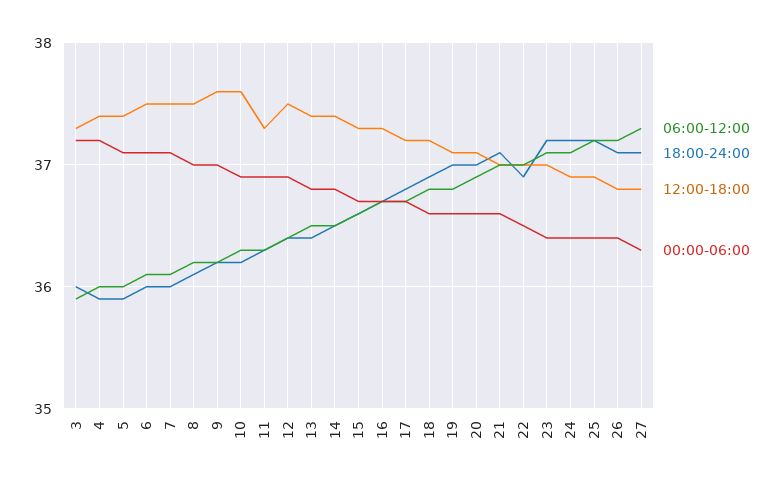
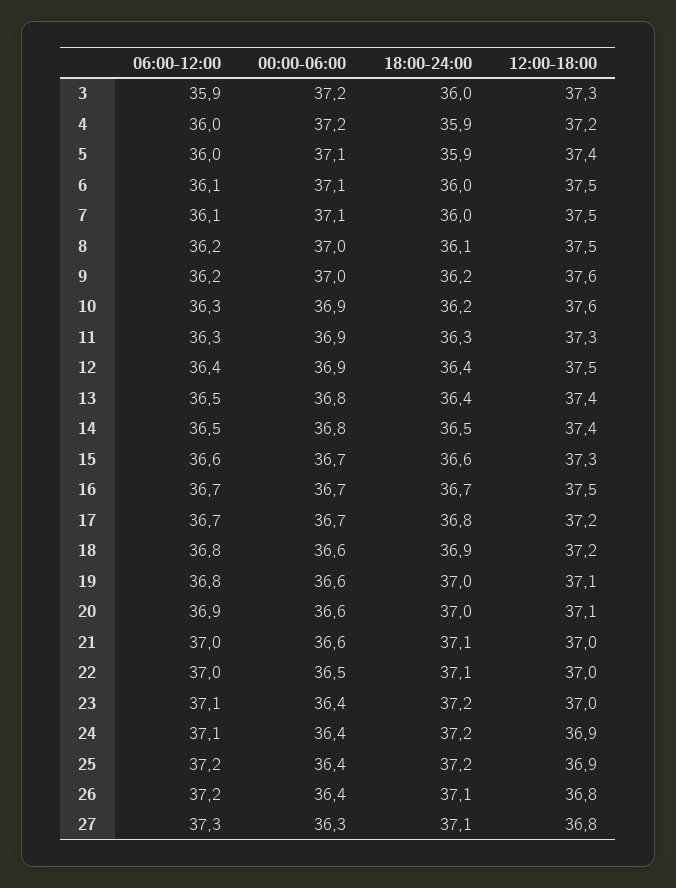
12:00-18:00, 4: 37.4 -> 37.2
12:00-18:00, 16: 37.3 -> 37.5
18:00-24:00, 22: 36.9 -> 37.1

